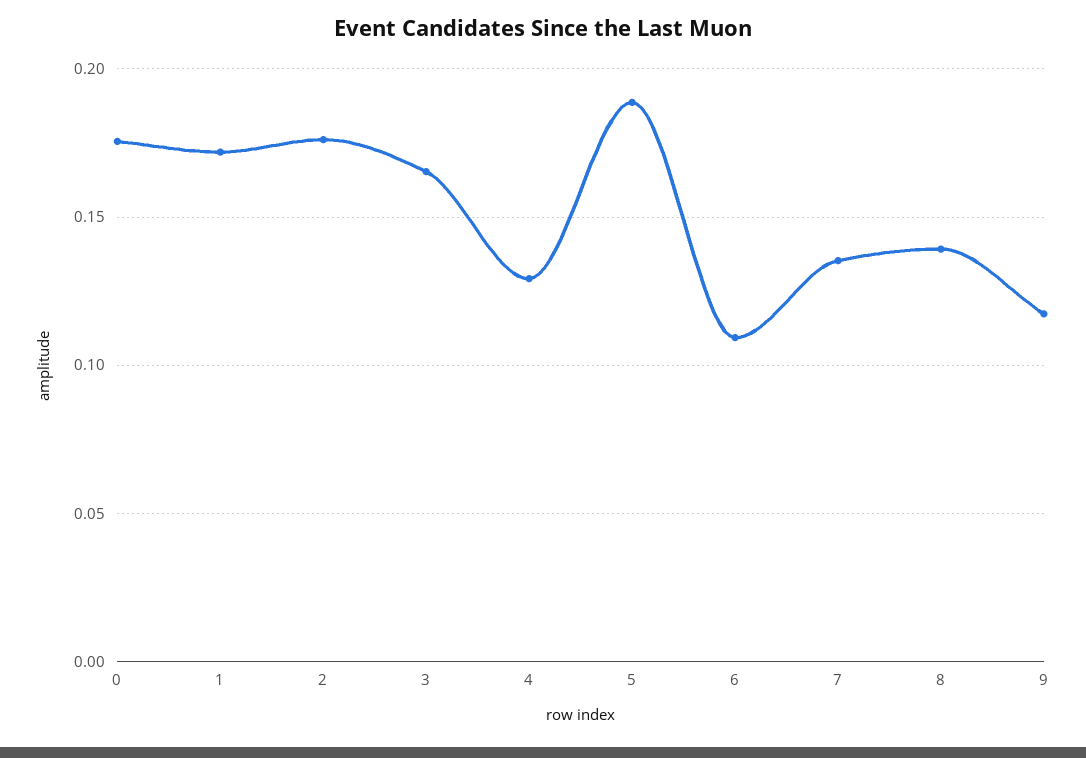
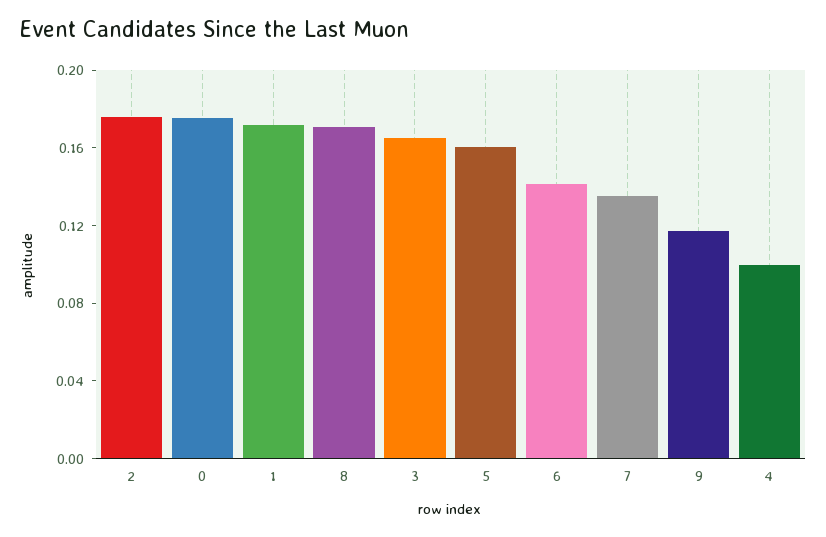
4: 0.13 -> 0.1
5: 0.19 -> 0.16
6: 0.11 -> 0.14
8: 0.14 -> 0.17

